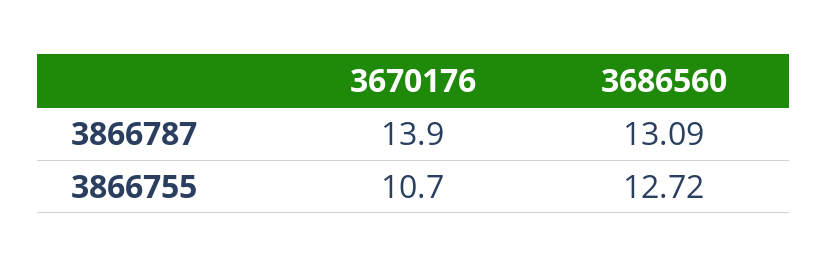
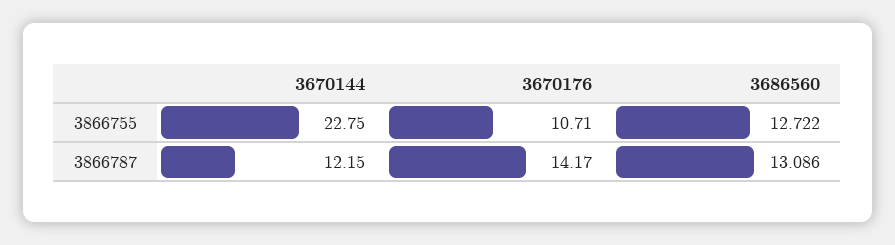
3670176, 3866787: 13.9 -> 14.17
3670144, 3866755: none -> 22.75
3670144, 3866787: none -> 12.15

